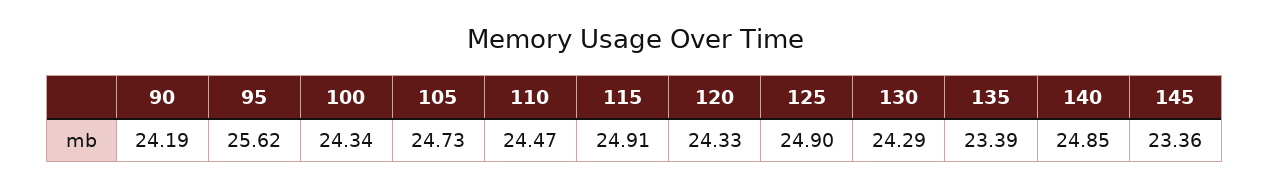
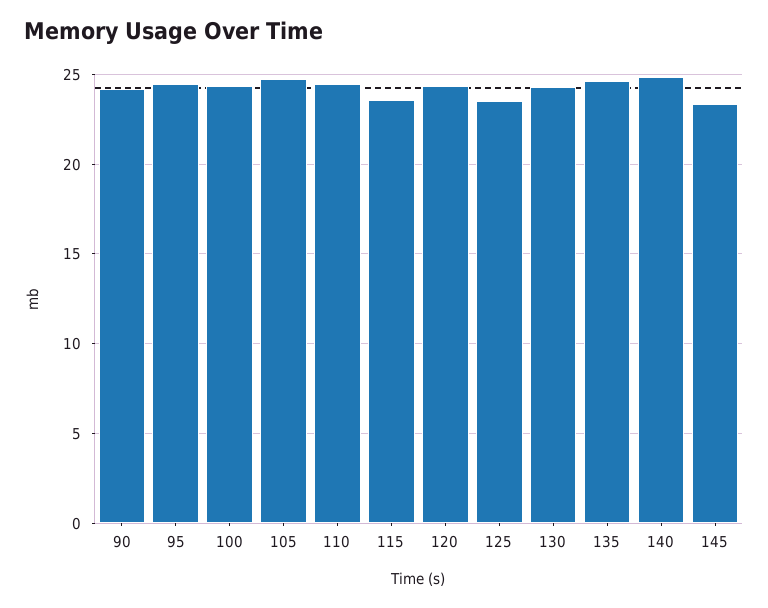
95: 25.62 -> 24.5
115: 24.91 -> 23.5
125: 24.9 -> 23.5
135: 23.39 -> 24.5

